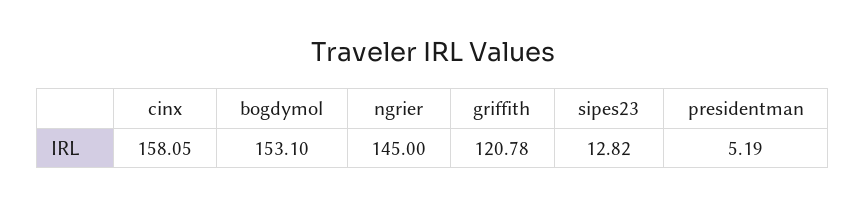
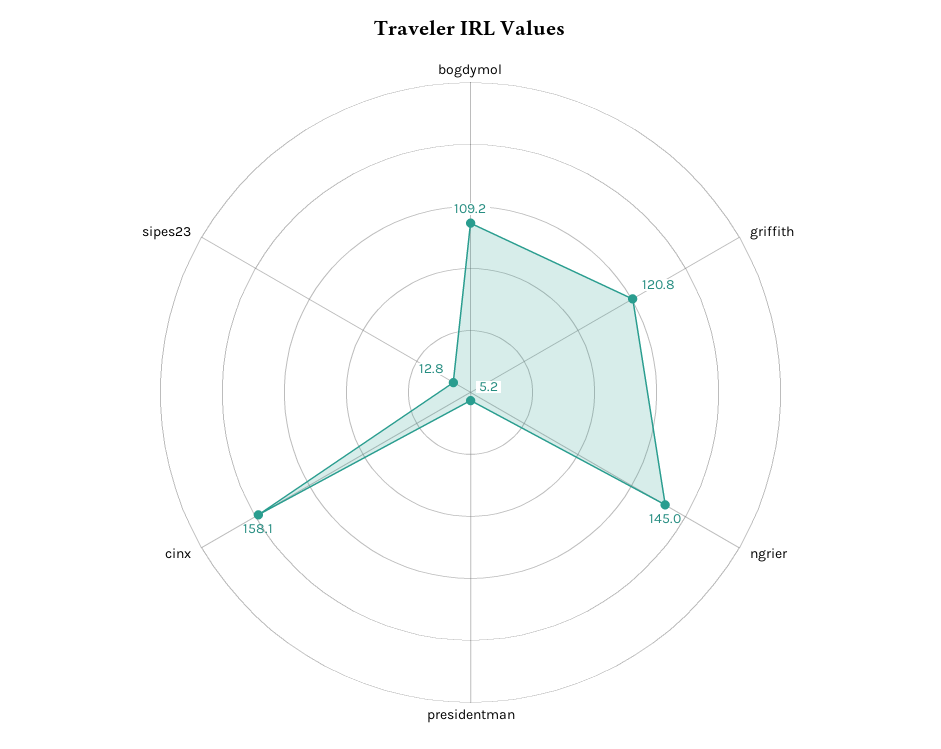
bogdymol: 153.1 -> 109.2

